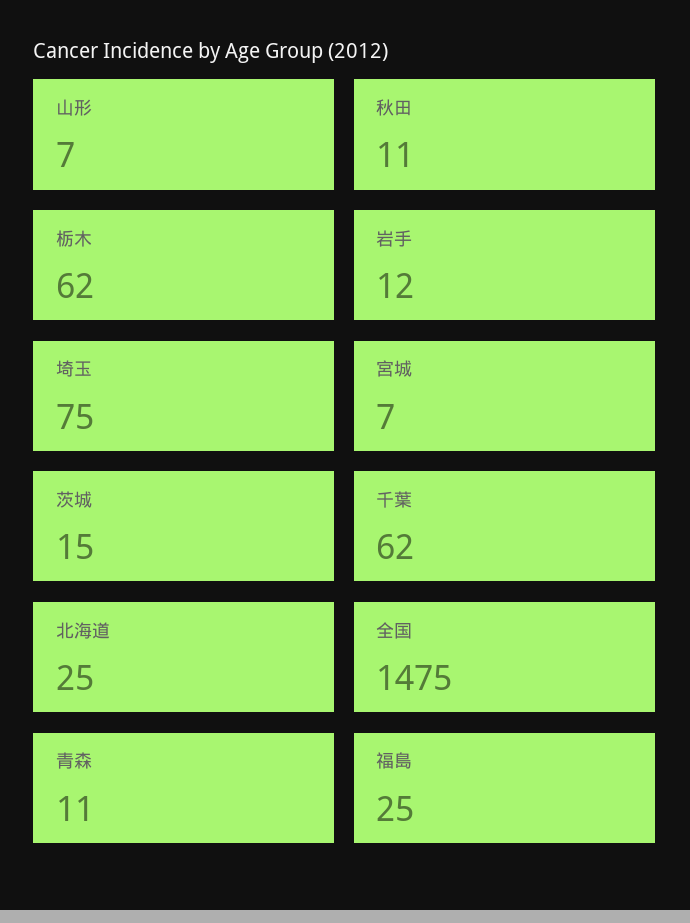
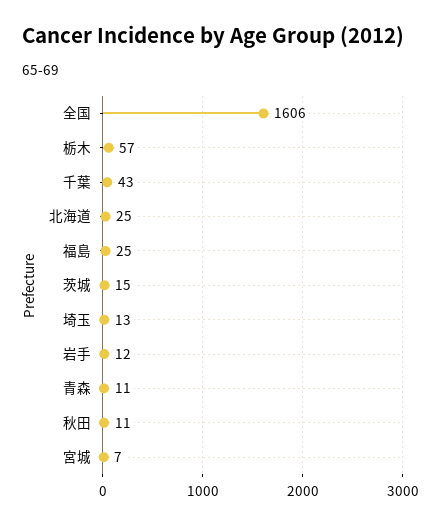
山形: 7 -> none
栃木: 62 -> 57
埼玉: 75 -> 13
千葉: 62 -> 43
全国: 1475 -> 1606

